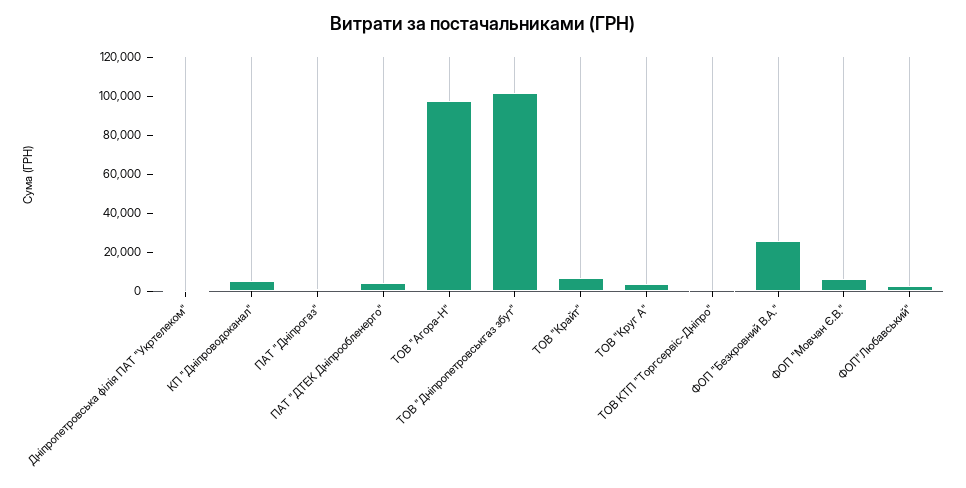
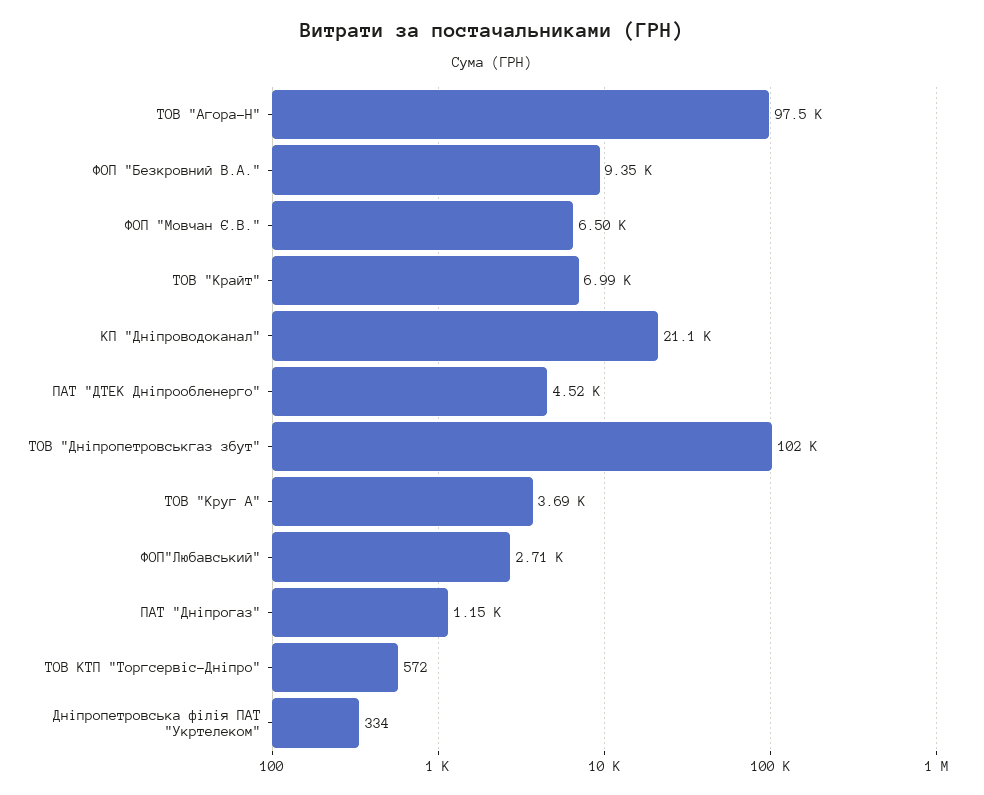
КП "Дніпроводоканал": 5000 -> 21100
ФОП "Безкровний В.А.": 25000 -> 9350

